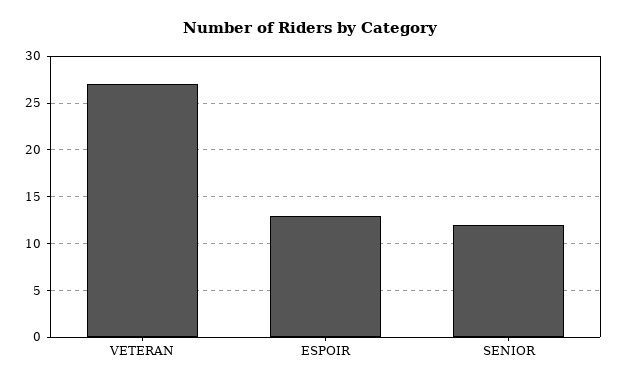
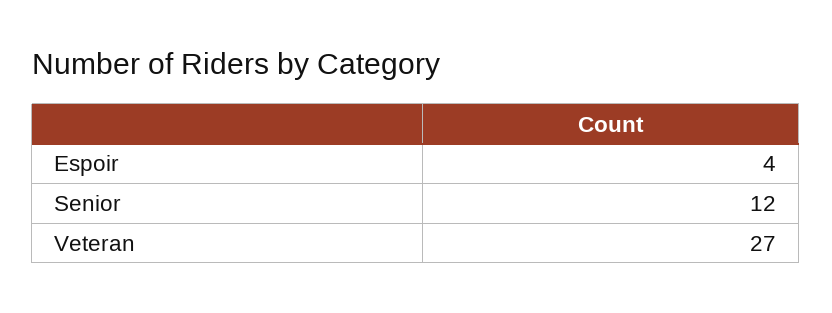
ESPOIR: 13 -> 4

